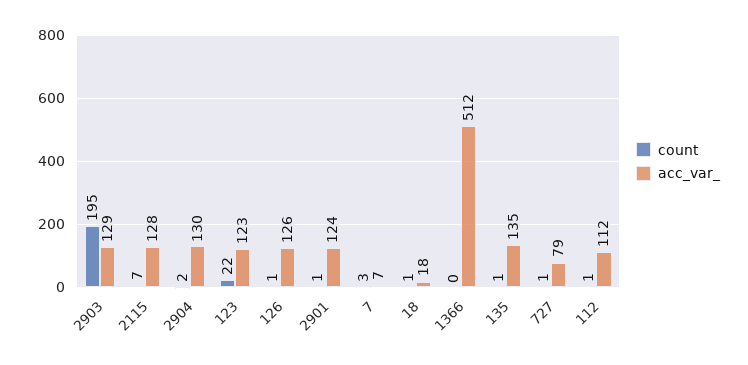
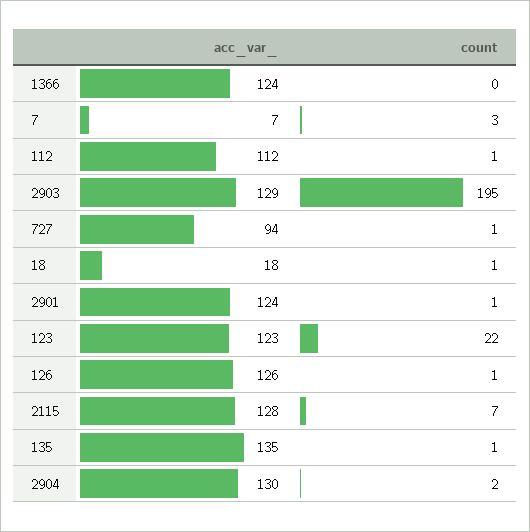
acc_var_, 1366: 512 -> 124
acc_var_, 727: 79 -> 94

